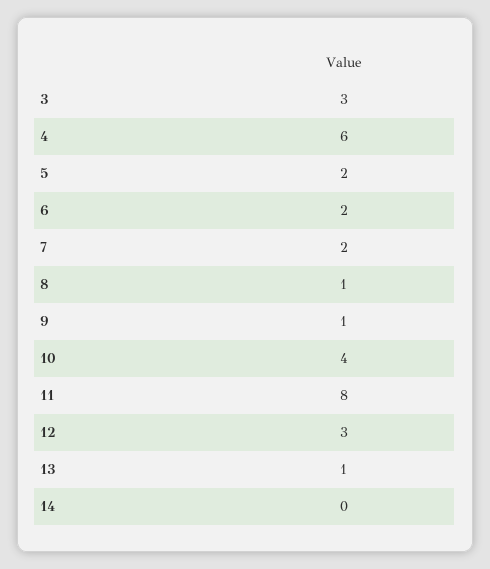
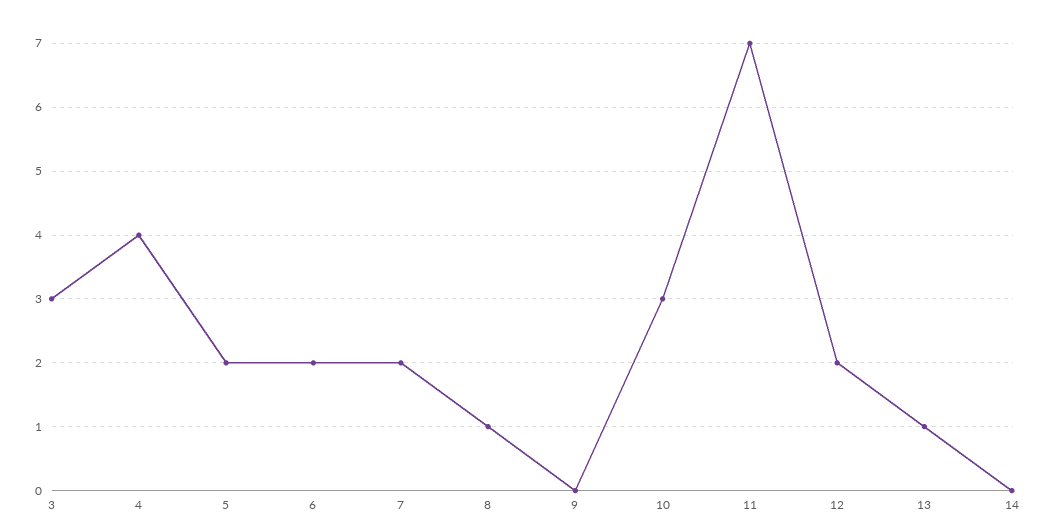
4: 6 -> 4
9: 1 -> 0
10: 4 -> 3
11: 8 -> 7
12: 3 -> 2

